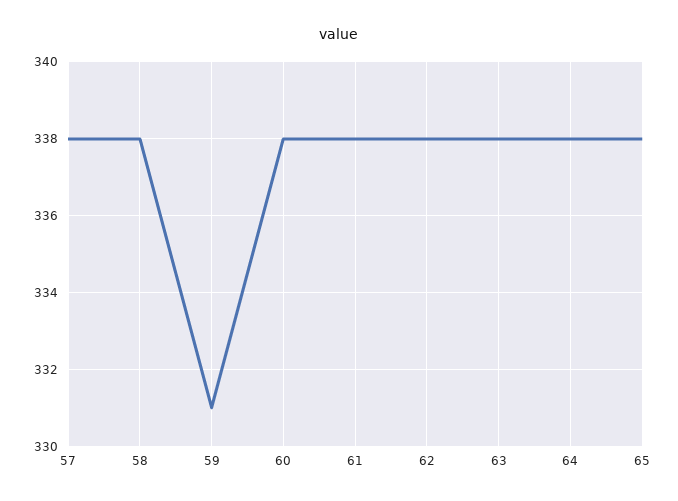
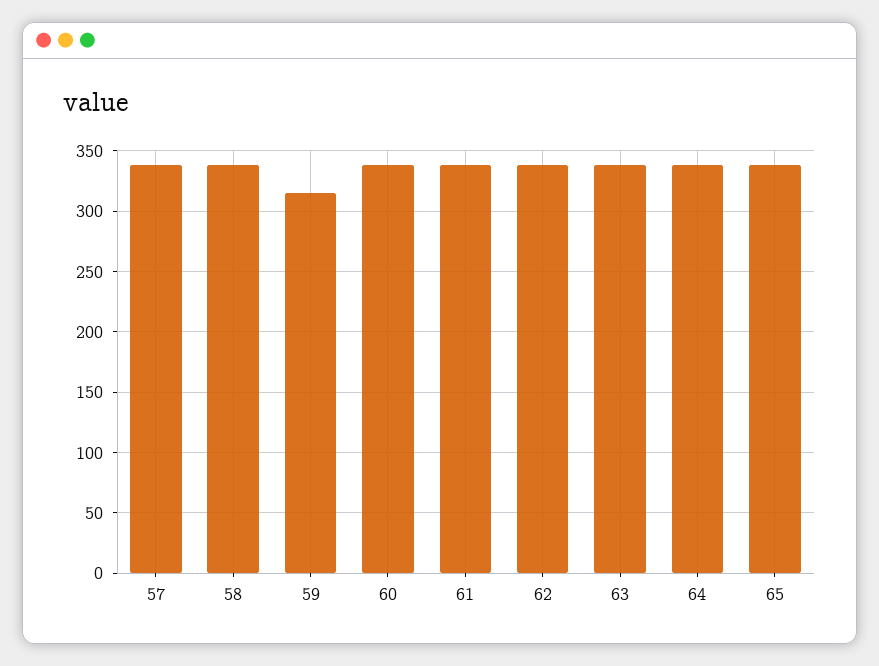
59: 331 -> 315

